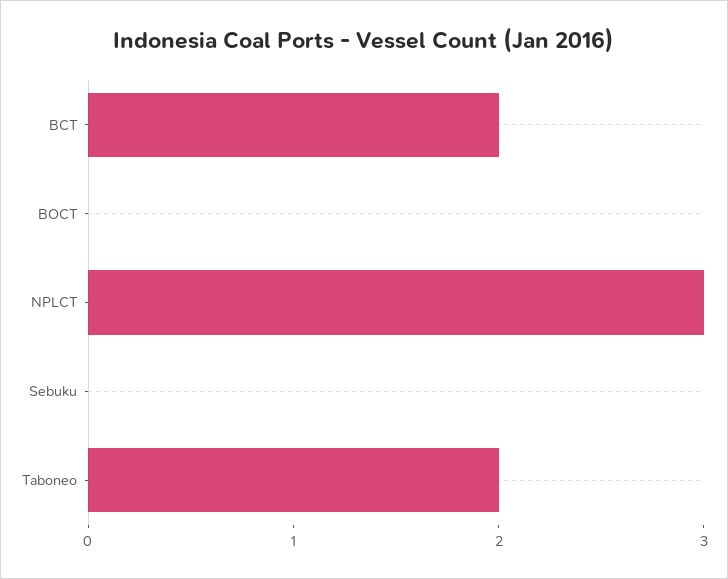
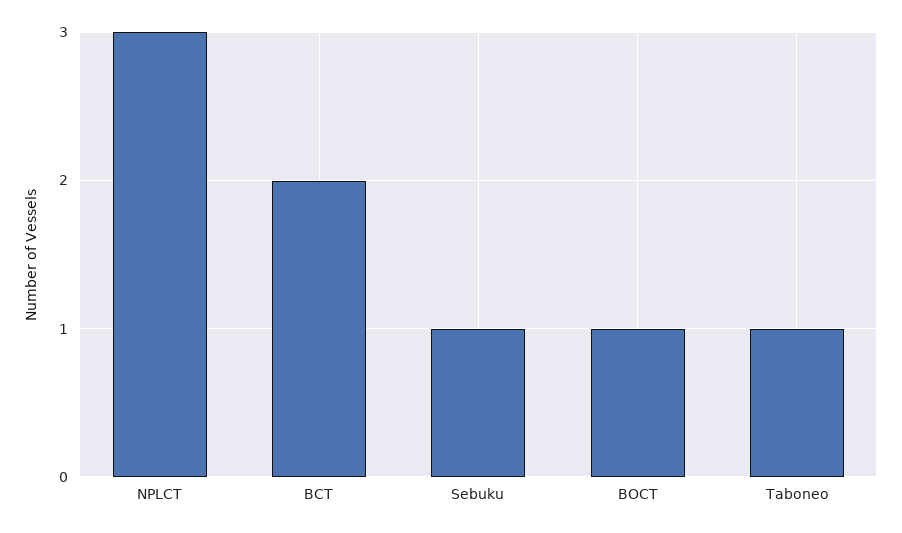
BOCT: 0 -> 1
Sebuku: 0 -> 1
Taboneo: 2 -> 1

